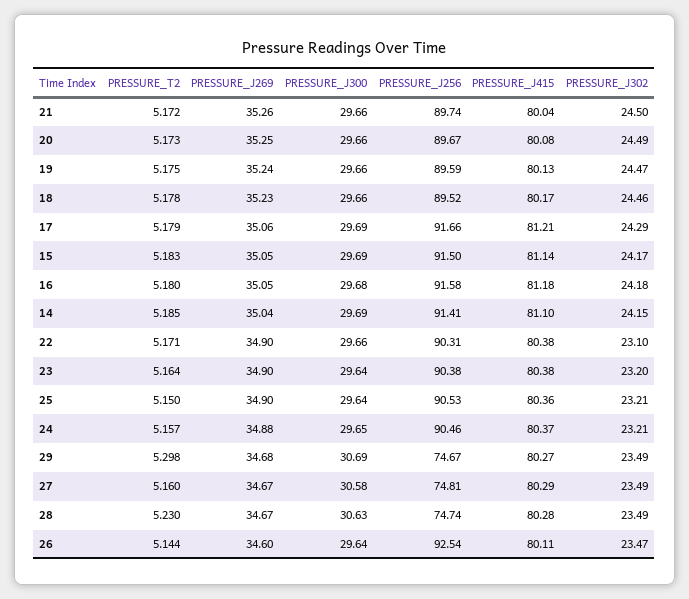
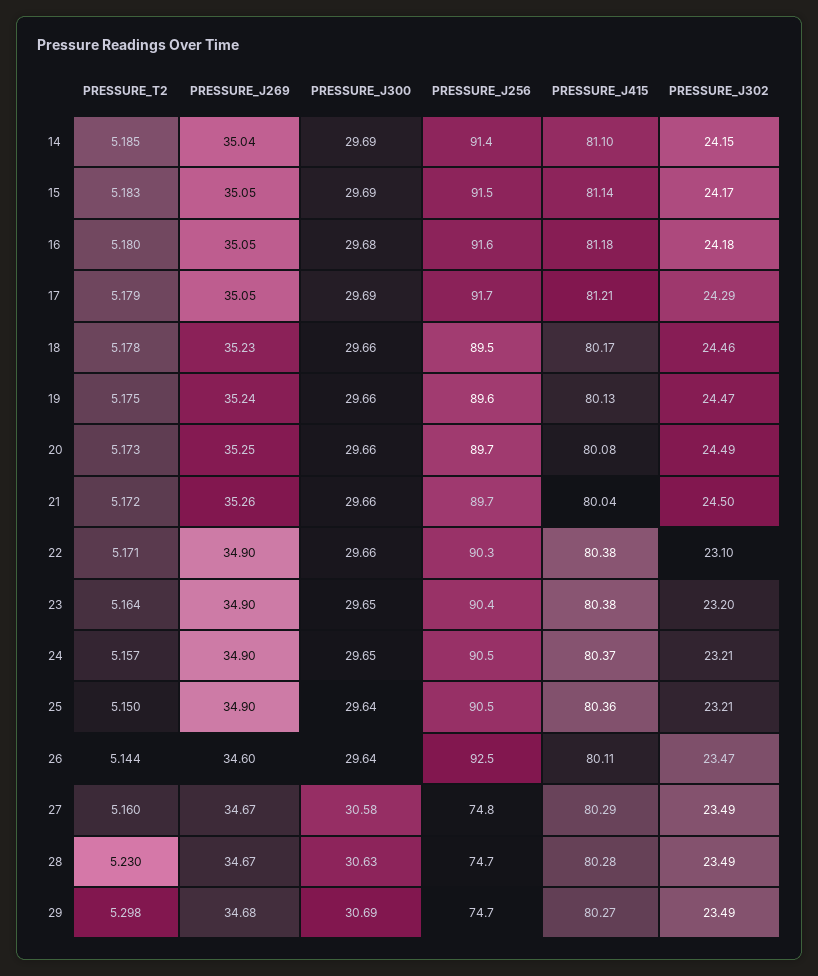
PRESSURE_J269, 17: 35.06 -> 35.05
PRESSURE_J300, 23: 29.64 -> 29.65
PRESSURE_J269, 24: 34.88 -> 34.9

